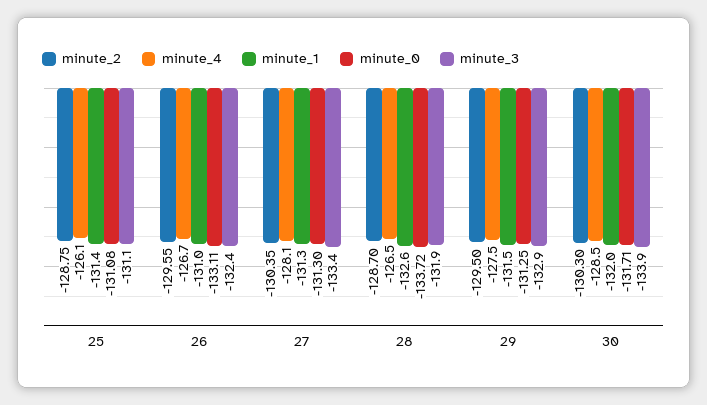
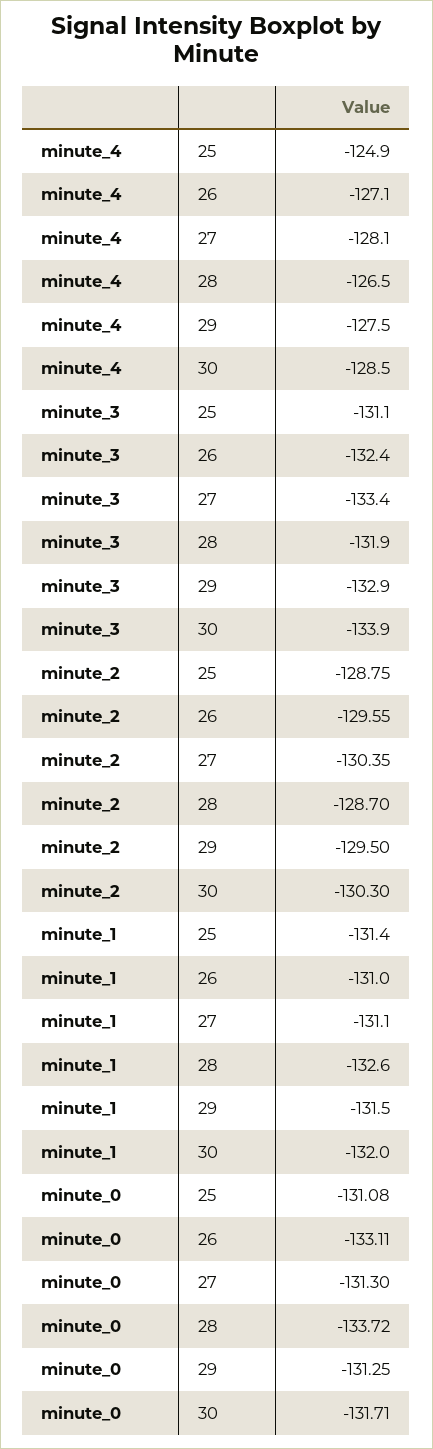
minute_4, 25: -126.1 -> -124.9
minute_4, 26: -126.7 -> -127.1
minute_1, 27: -131.3 -> -131.1

